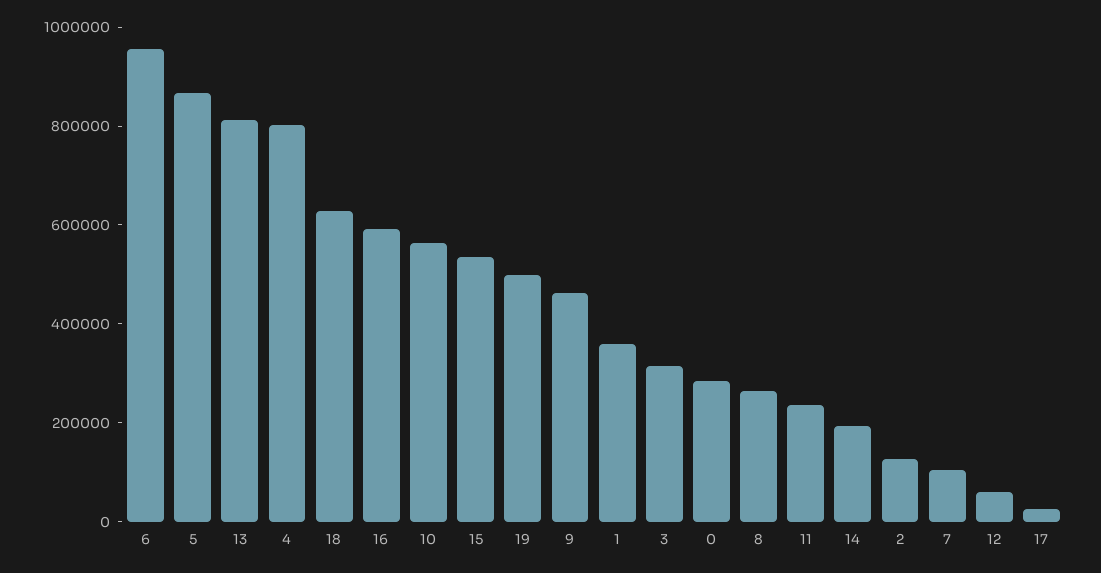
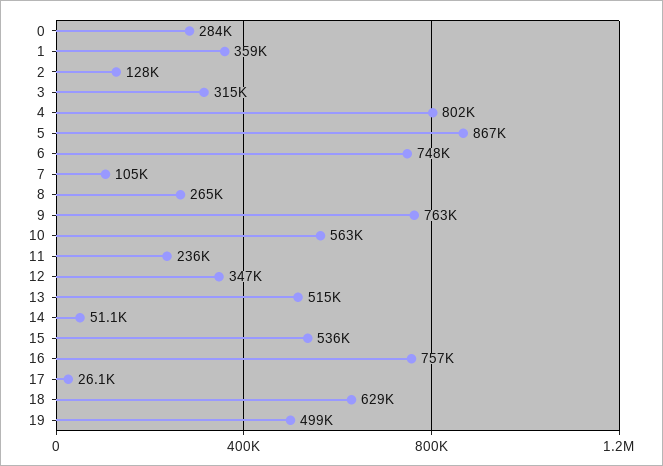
6: 950000 -> 748000
13: 800000 -> 515000
16: 600000 -> 757000
9: 450000 -> 763000
14: 200000 -> 51100
12: 50000 -> 347000

